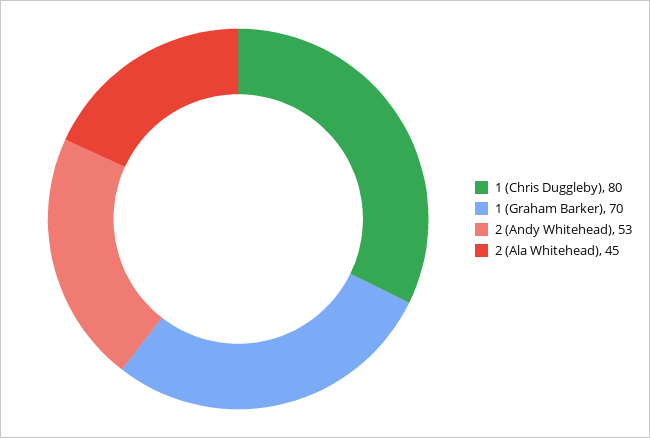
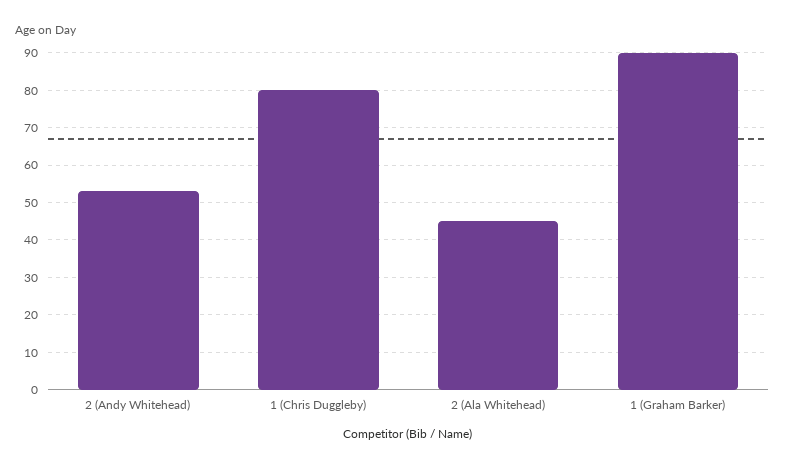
1 (Graham Barker): 70 -> 90

